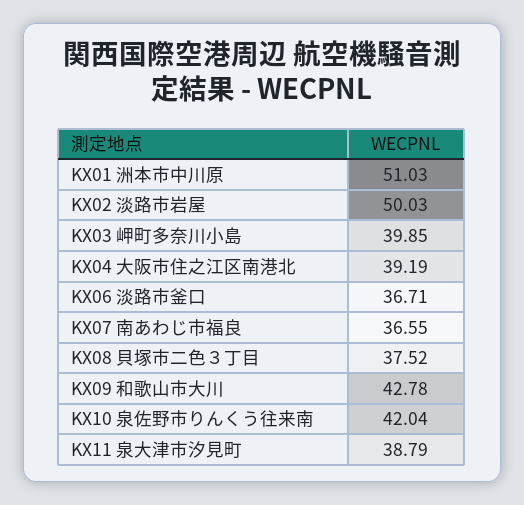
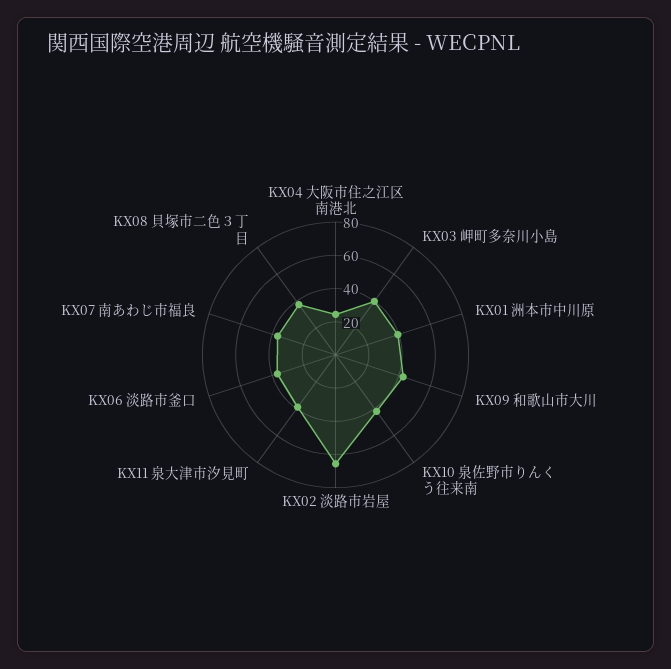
KX01 洲本市中川原: 51.03 -> 40
KX02 淡路市岩屋: 50.03 -> 65
KX04 大阪市住之江区南港北: 39.19 -> 25

